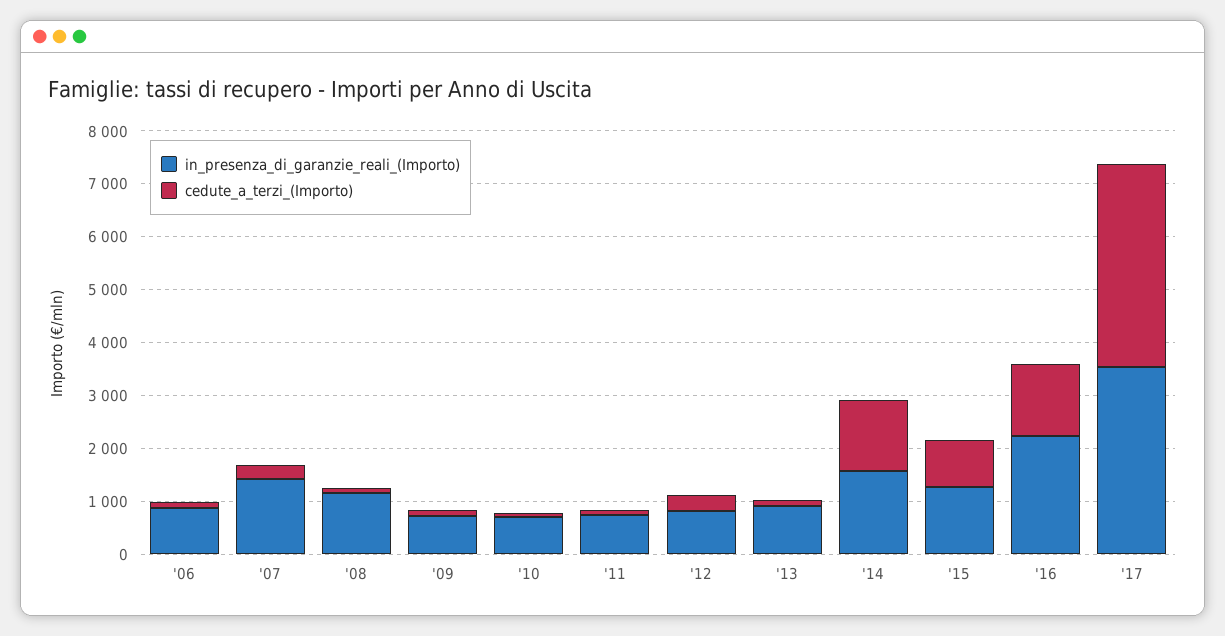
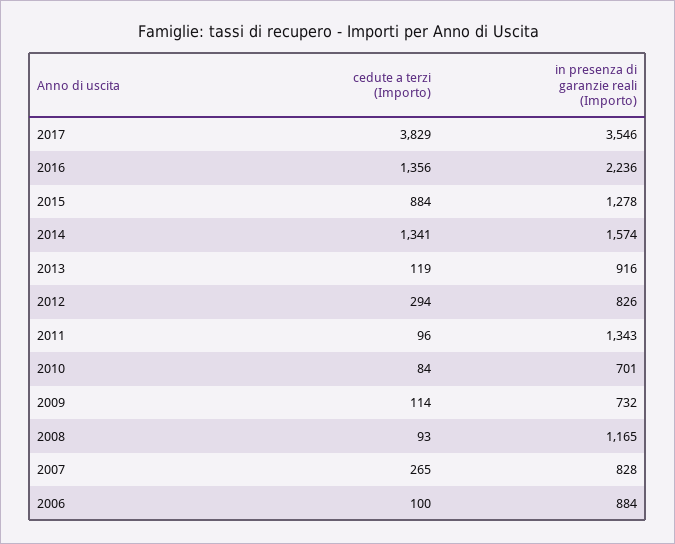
in_presenza_di_garanzie_reali_(Importo), '07: 1400 -> 828
in_presenza_di_garanzie_reali_(Importo), '11: 800 -> 1343

